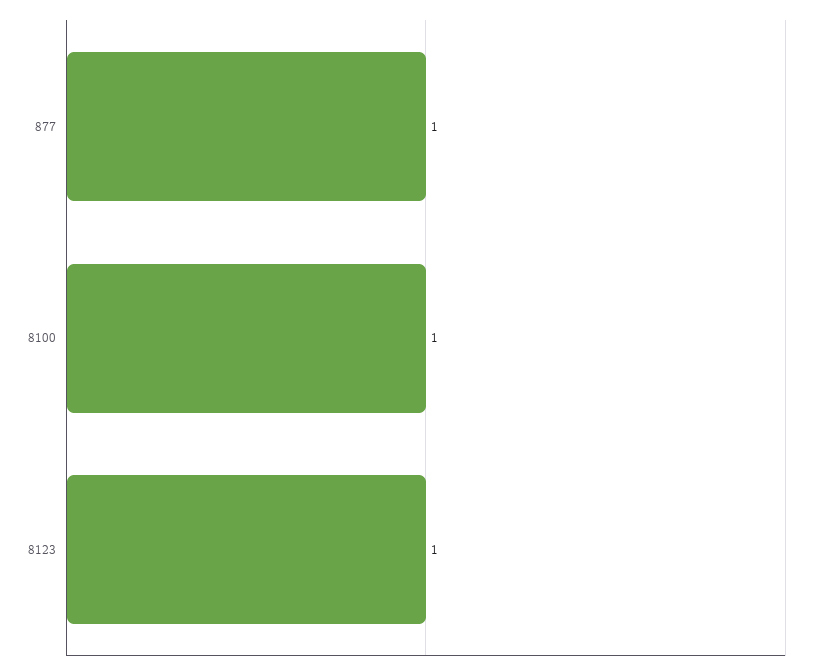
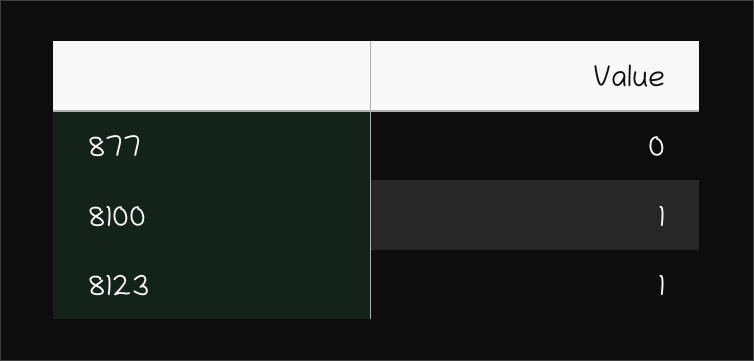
877: 1 -> 0

